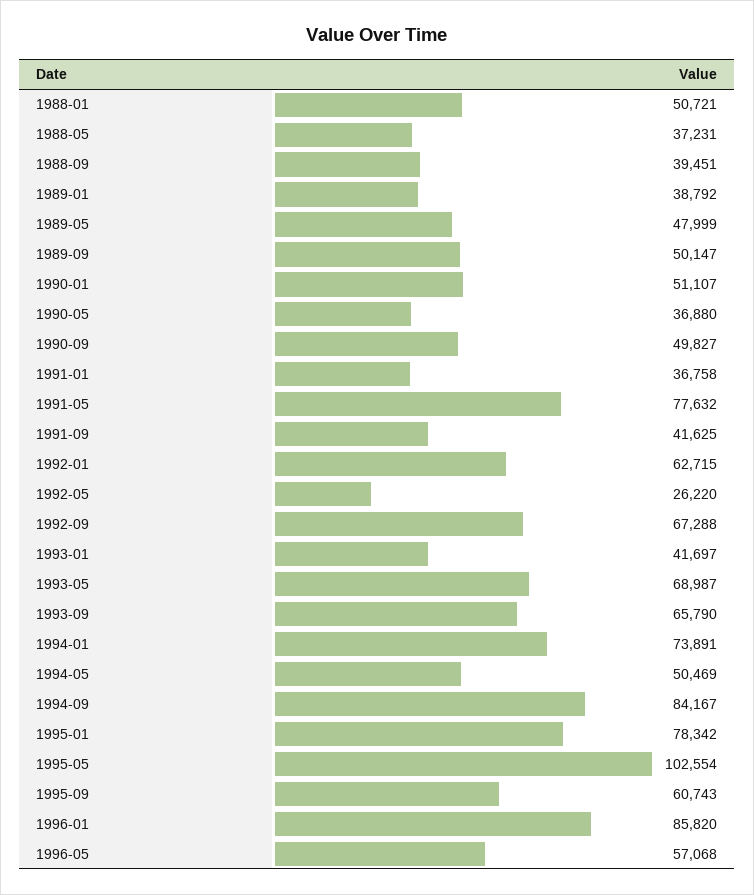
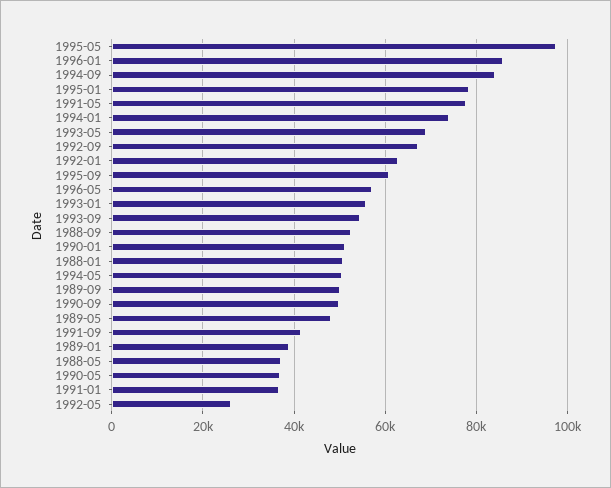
1988-09: 39451 -> 52000
1993-01: 41697 -> 56000
1993-09: 65790 -> 54000
1995-05: 102554 -> 98000

